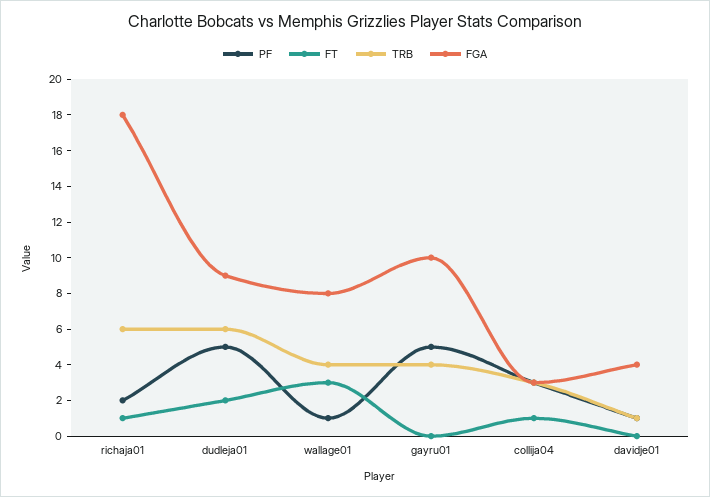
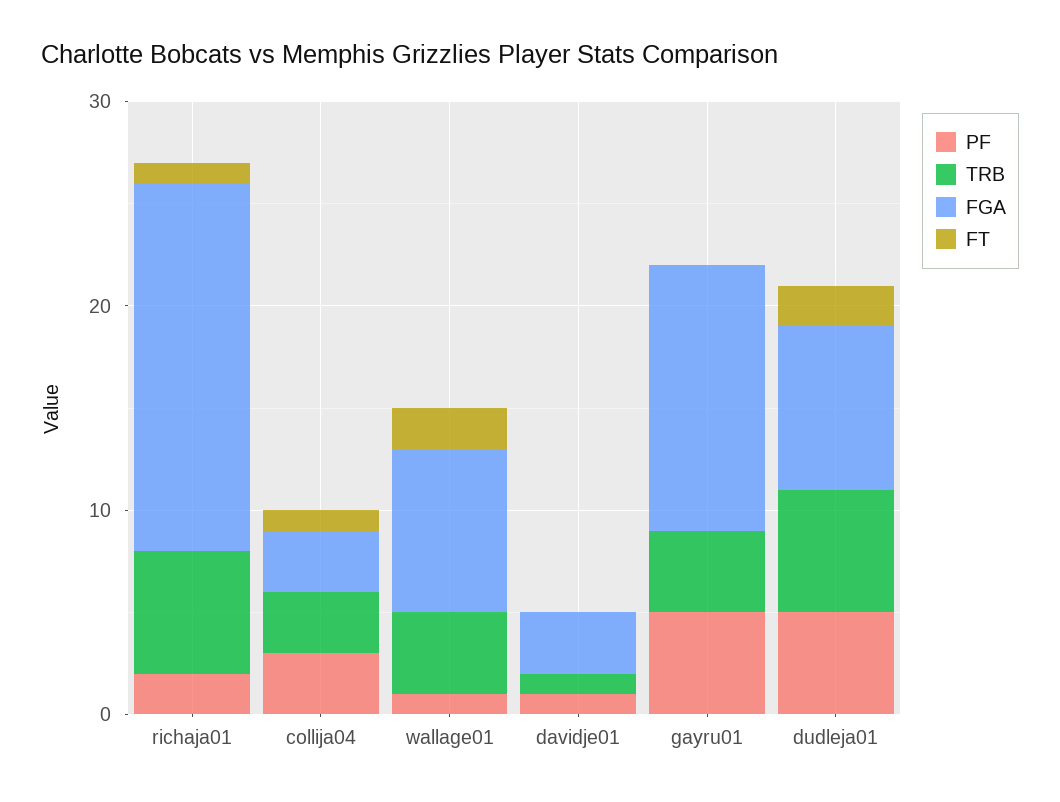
FGA, dudleja01: 9 -> 8
FT, wallage01: 3 -> 2
FGA, gayru01: 10 -> 13
FGA, davidje01: 4 -> 3

